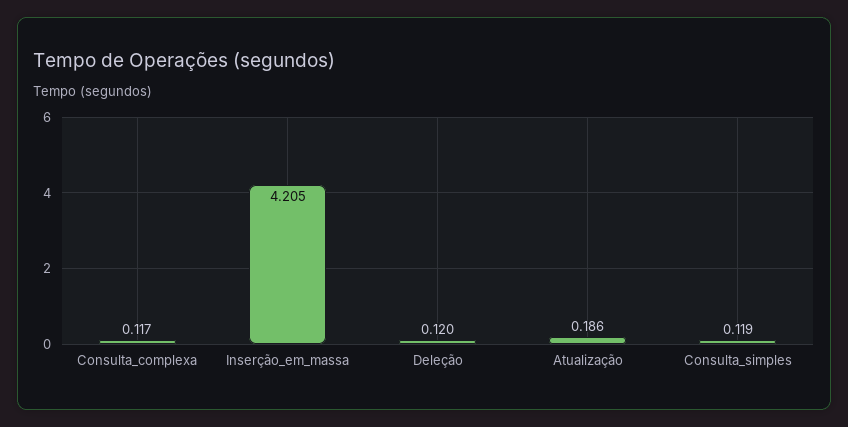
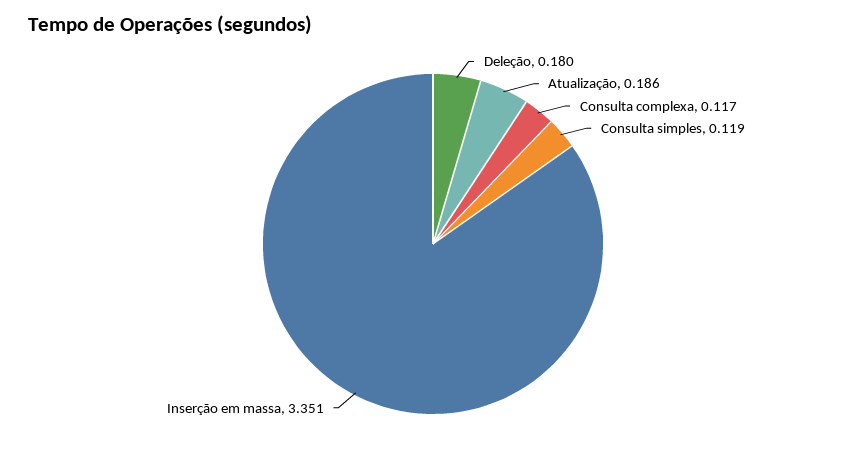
Inserção_em_massa: 4.205 -> 3.351
Deleção: 0.12 -> 0.18

